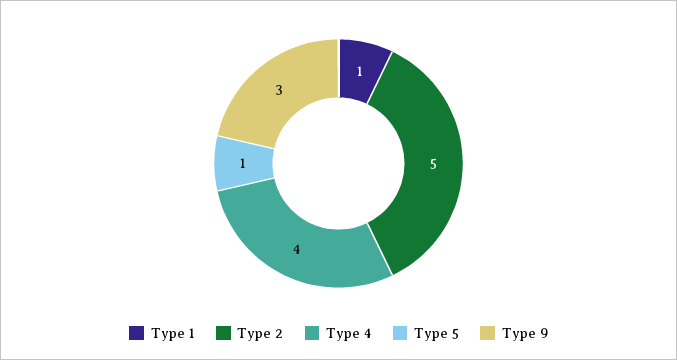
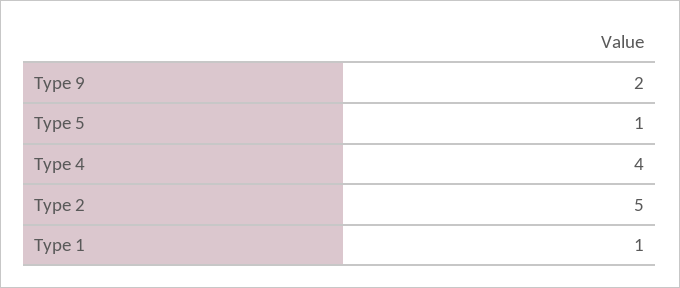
Type 9: 3 -> 2

